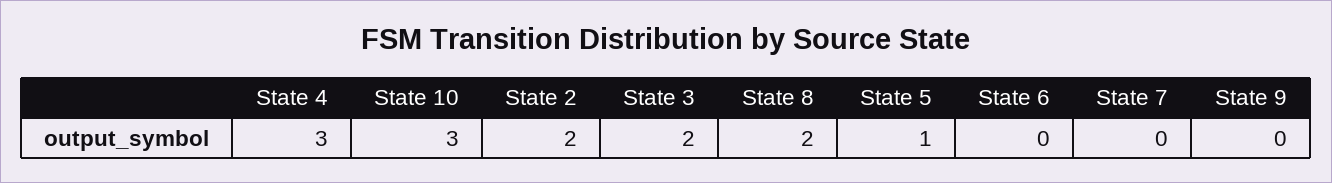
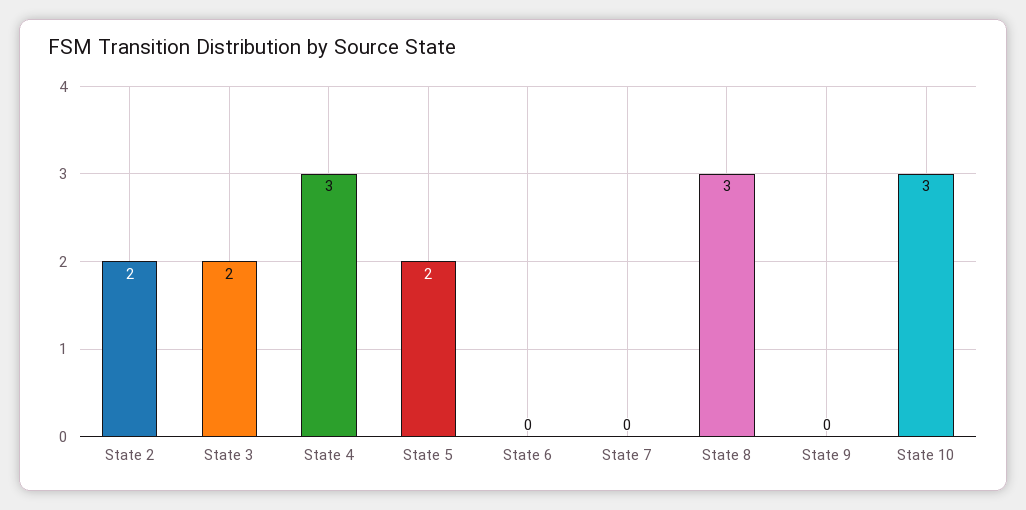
State 8: 2 -> 3
State 5: 1 -> 2

